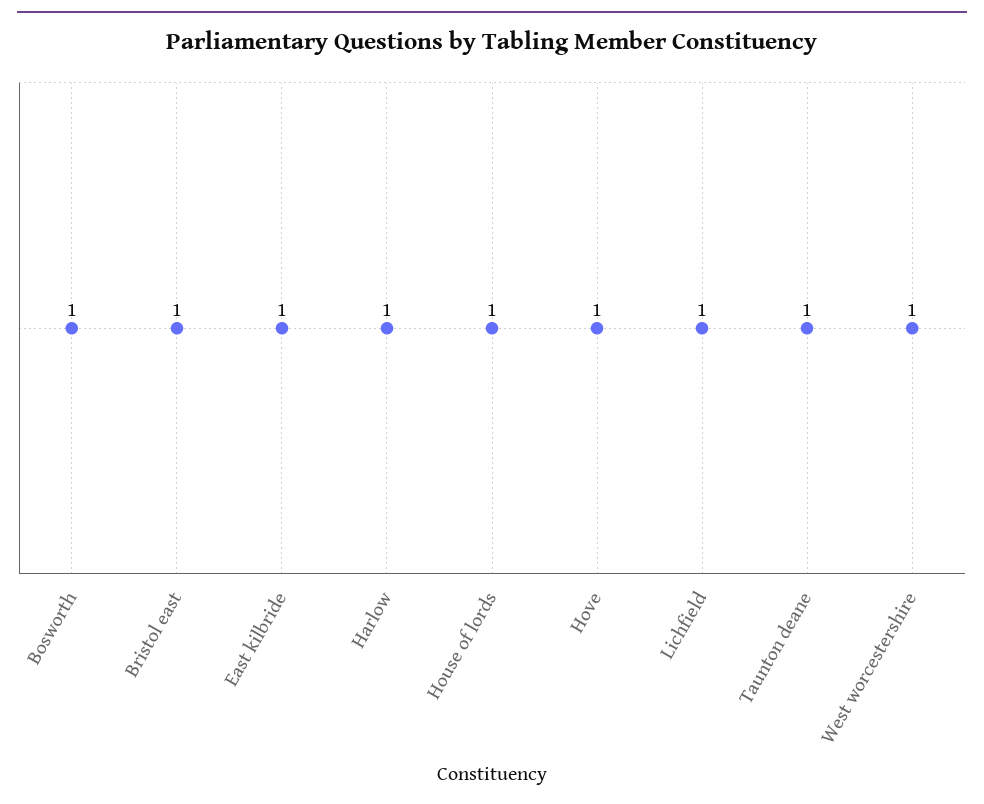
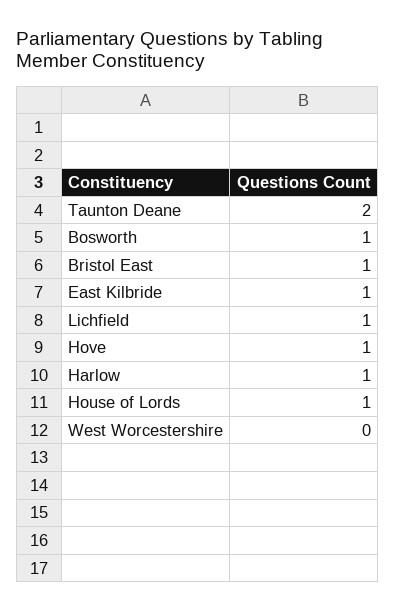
Taunton deane: 1 -> 2
West worcestershire: 1 -> 0

